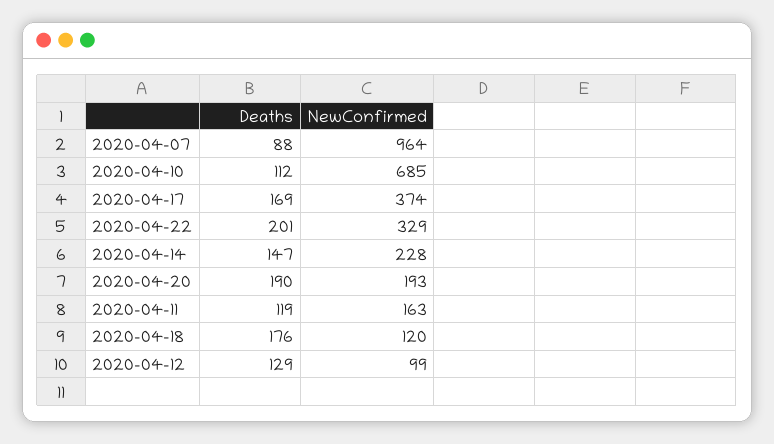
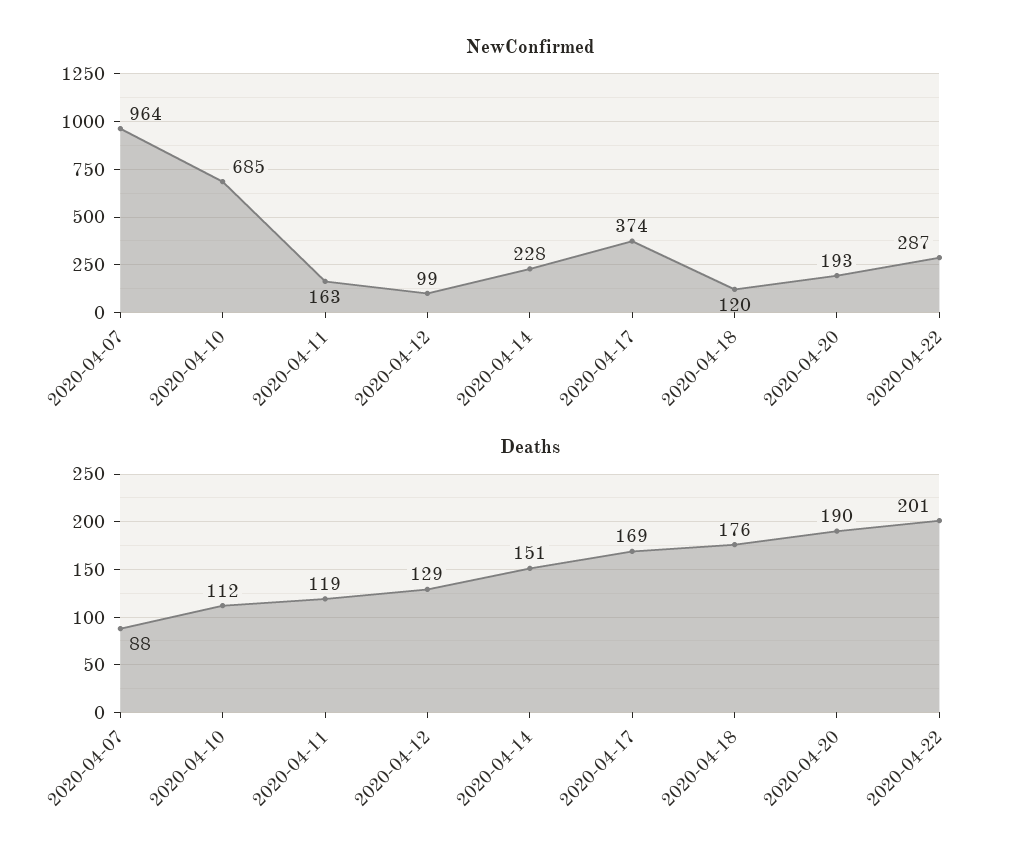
NewConfirmed, 2020-04-22: 329 -> 287
Deaths, 2020-04-14: 147 -> 151

